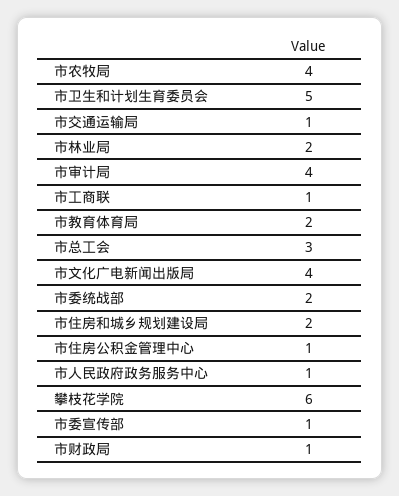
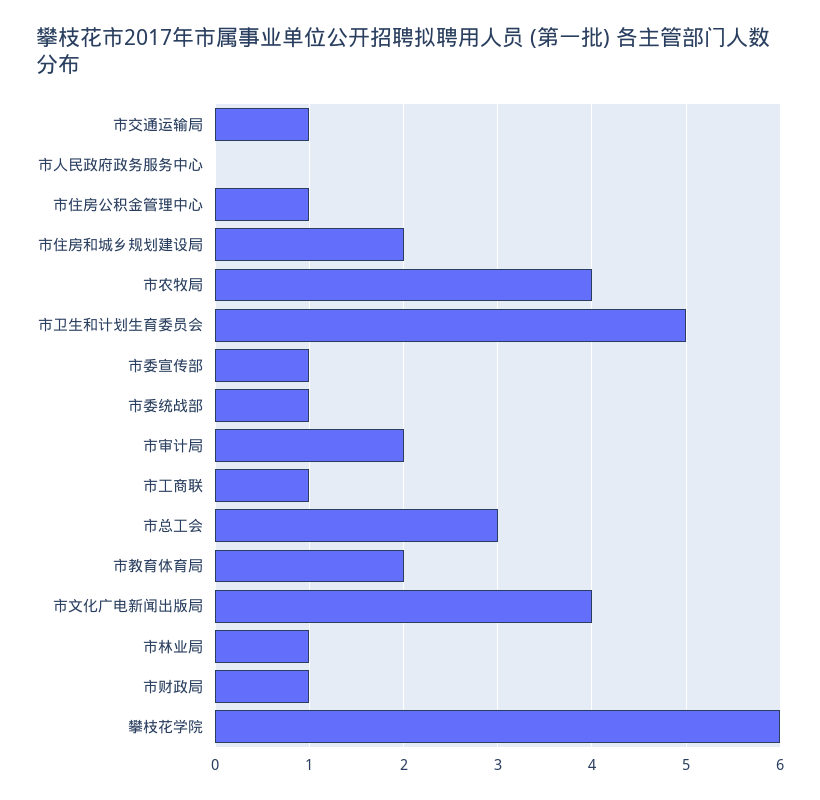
市林业局: 2 -> 1
市审计局: 4 -> 2
市委统战部: 2 -> 1
市人民政府政务服务中心: 1 -> 0

